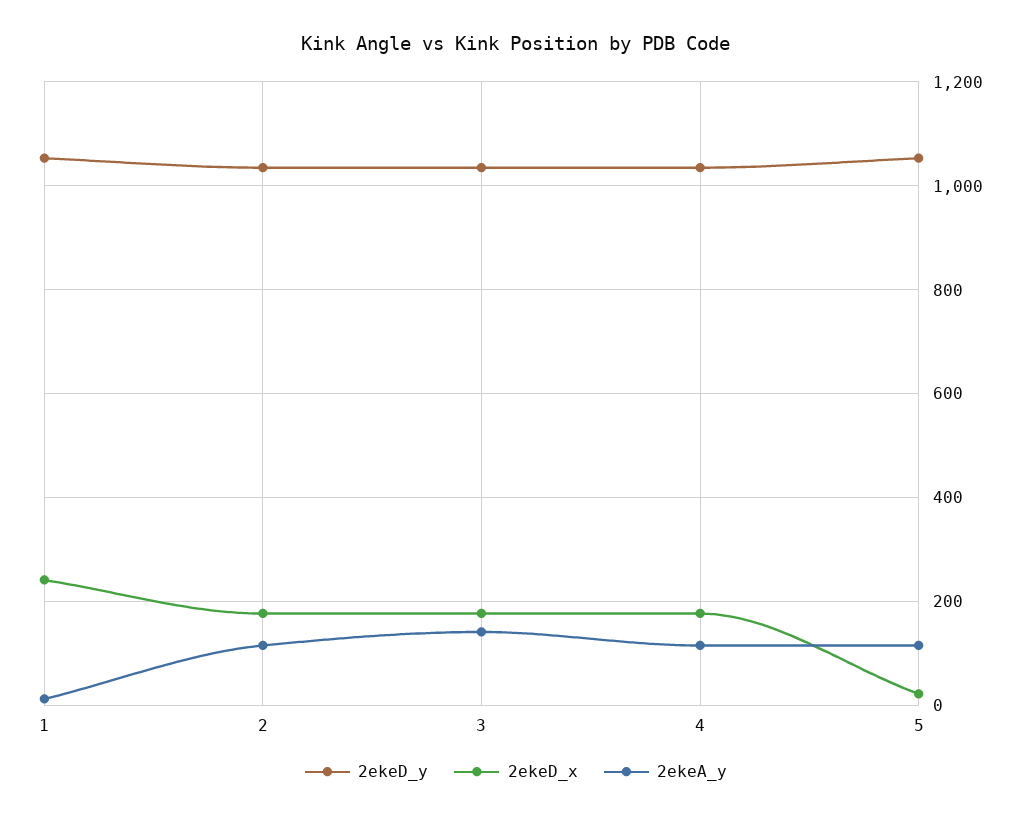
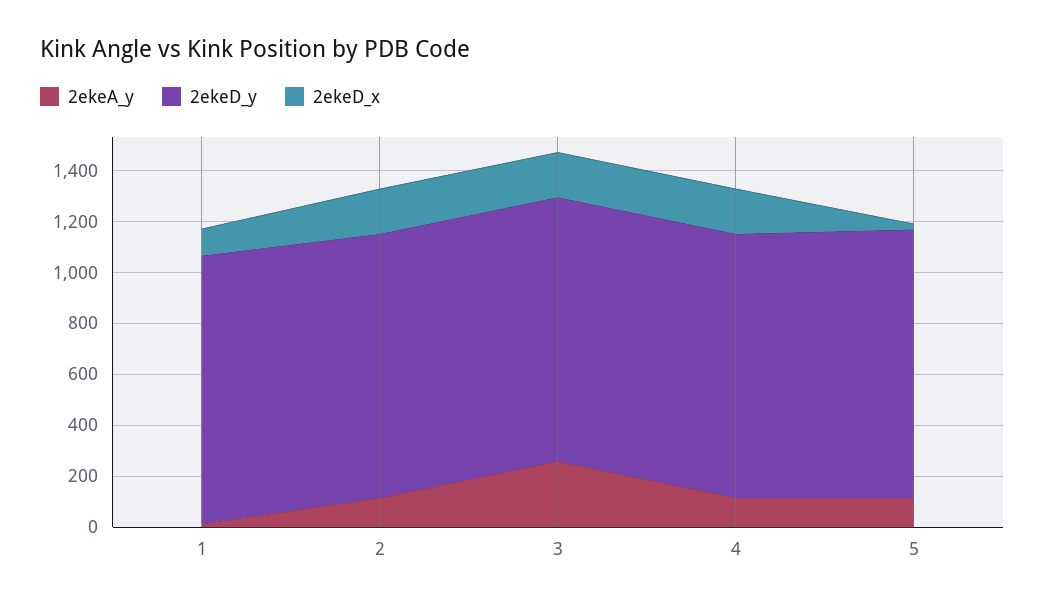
2ekeD_x, 1: 240 -> 100
2ekeA_y, 3: 140 -> 250

